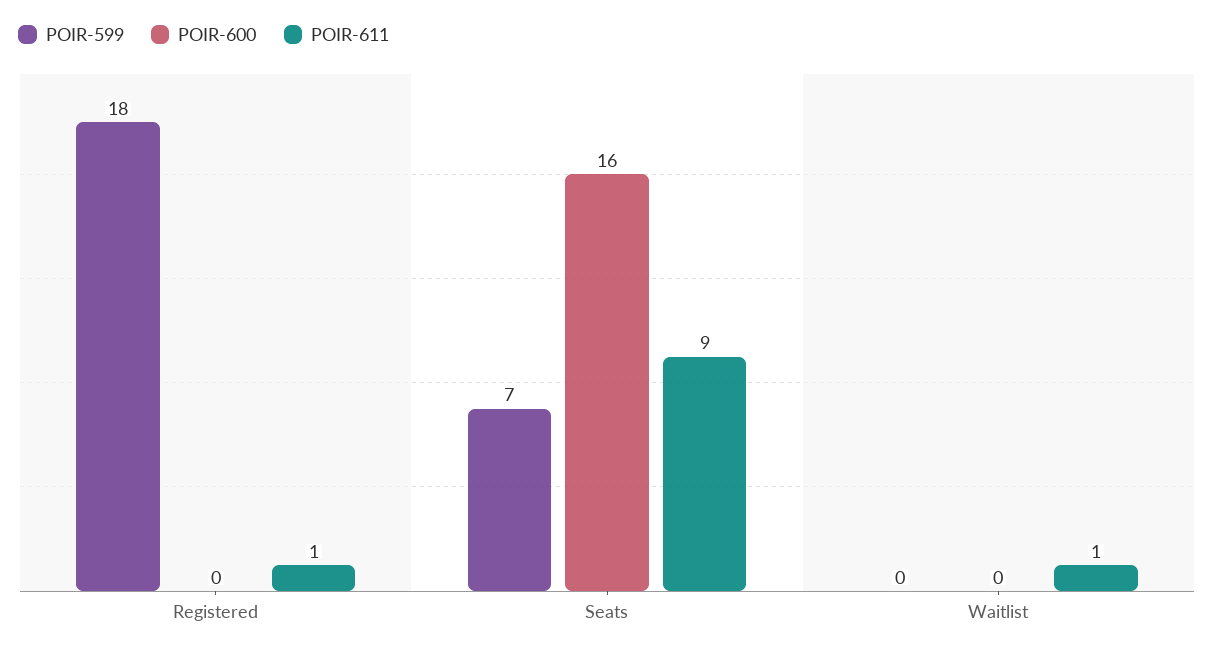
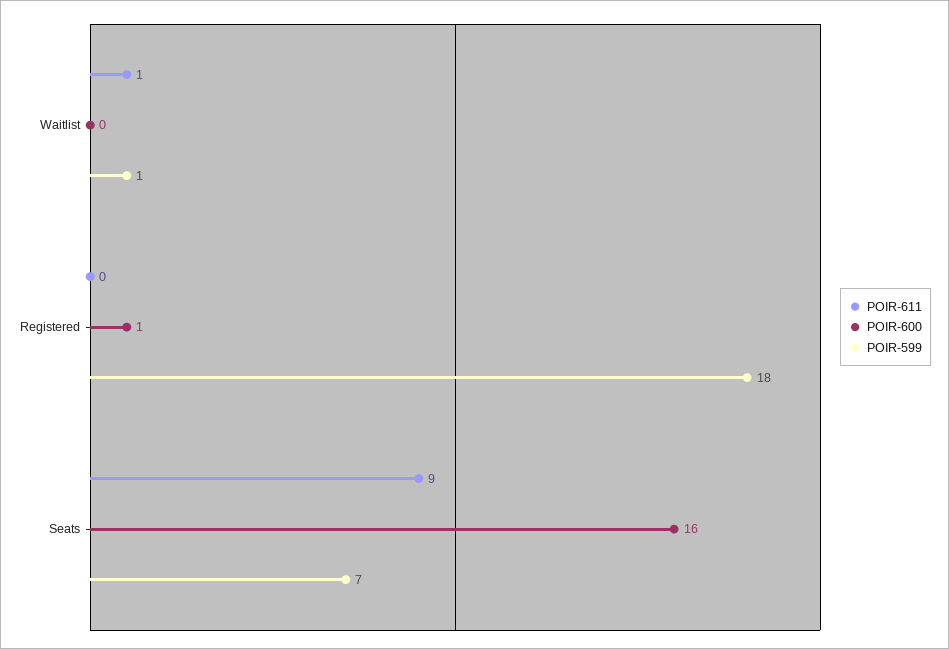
POIR-600, Registered: 0 -> 1
POIR-611, Registered: 1 -> 0
POIR-599, Waitlist: 0 -> 1

